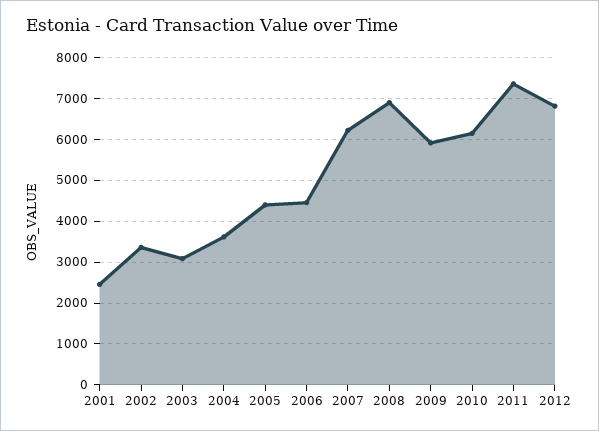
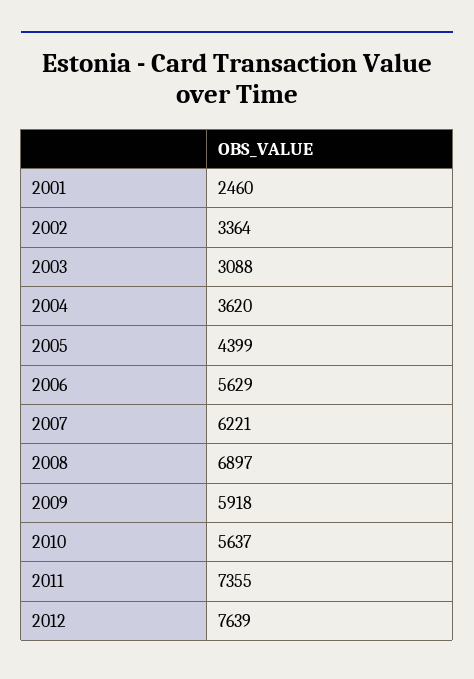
2006: 4400 -> 5629
2010: 6200 -> 5637
2012: 6800 -> 7639

